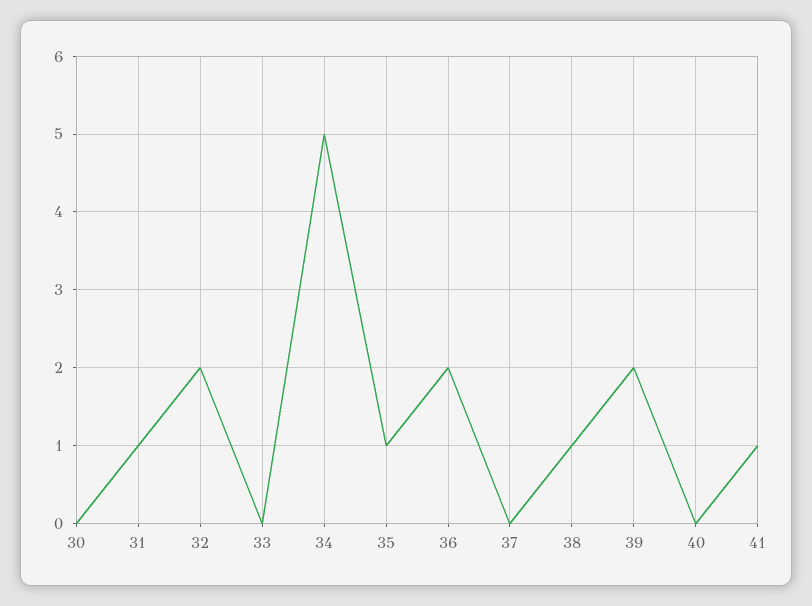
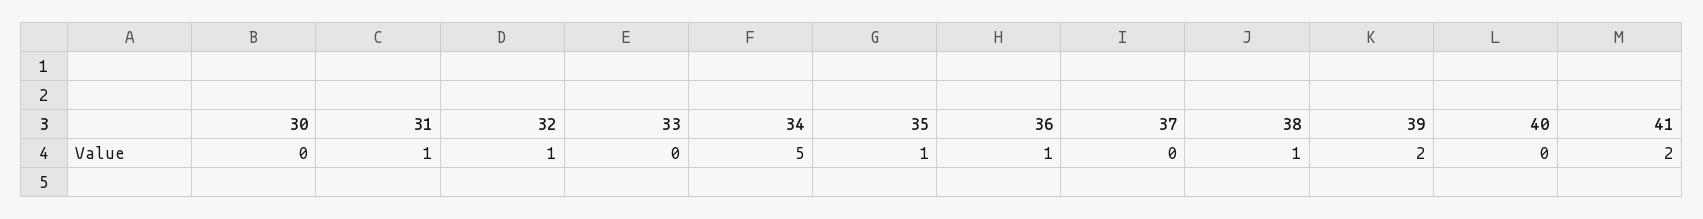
32: 2 -> 1
36: 2 -> 1
41: 1 -> 2

